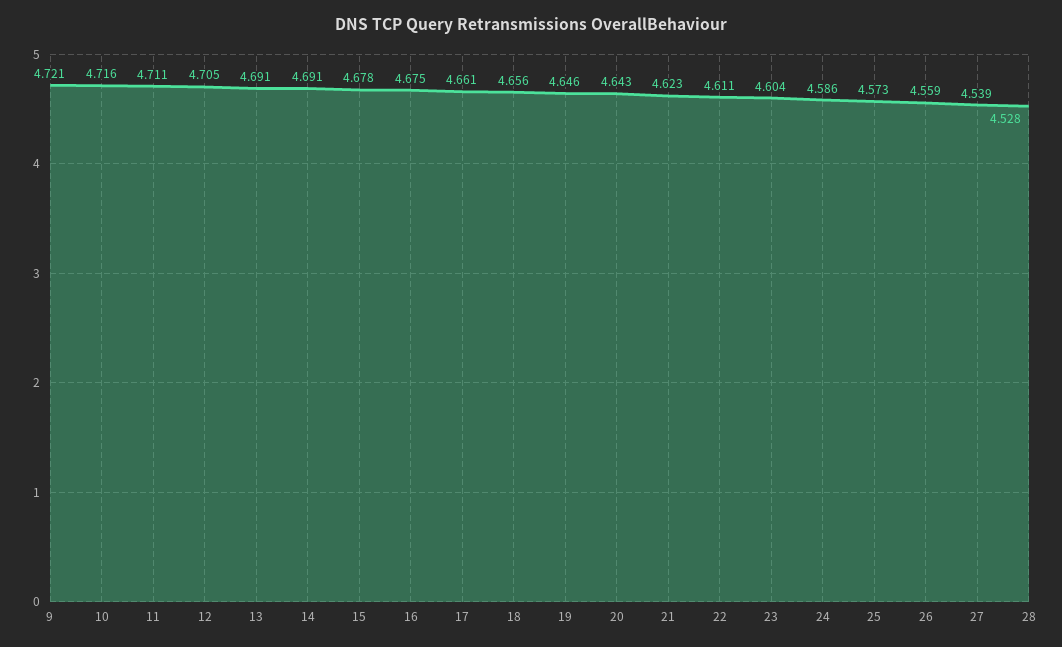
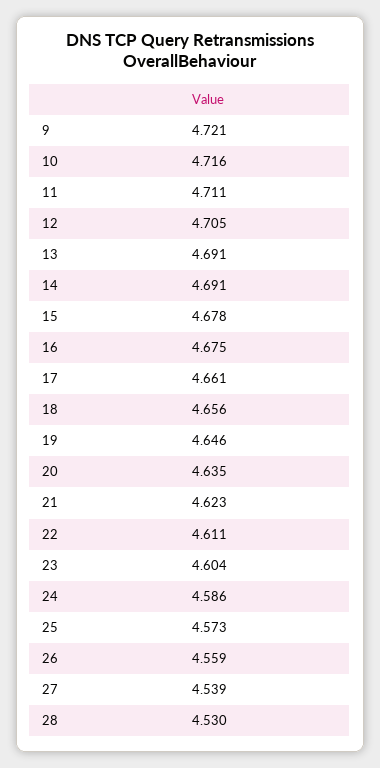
20: 4.643 -> 4.635
28: 4.528 -> 4.53

